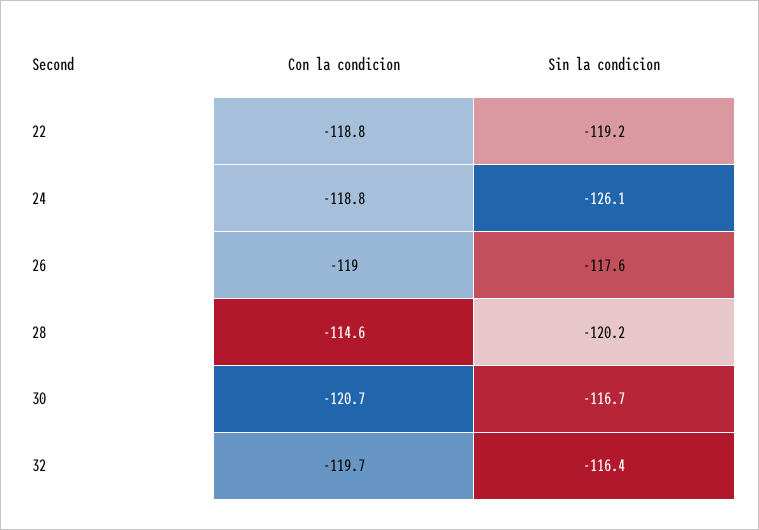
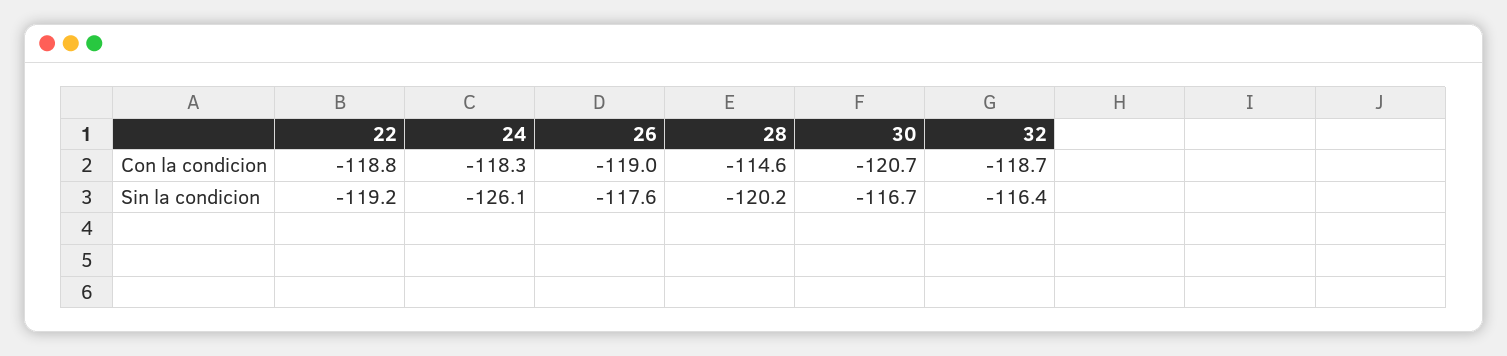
Con la condicion, 24: -118.8 -> -118.3
Con la condicion, 32: -119.7 -> -118.7

